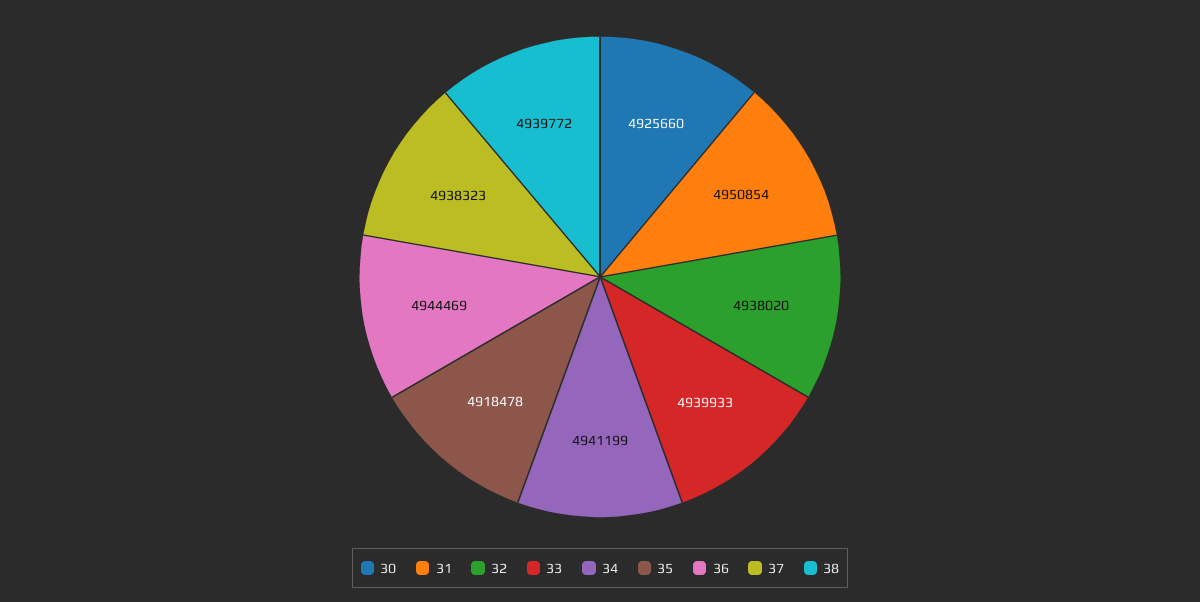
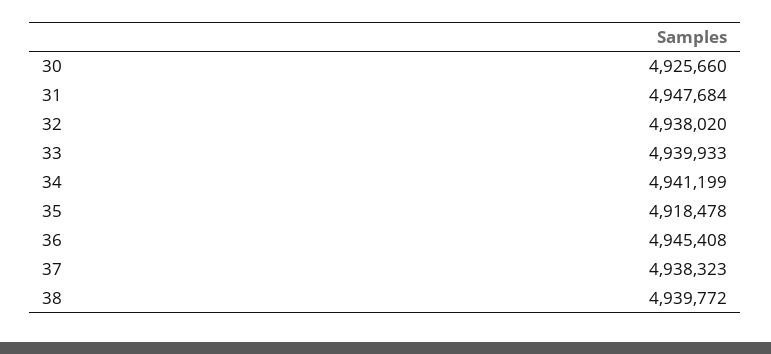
31: 4950854 -> 4947684
36: 4944469 -> 4945408

